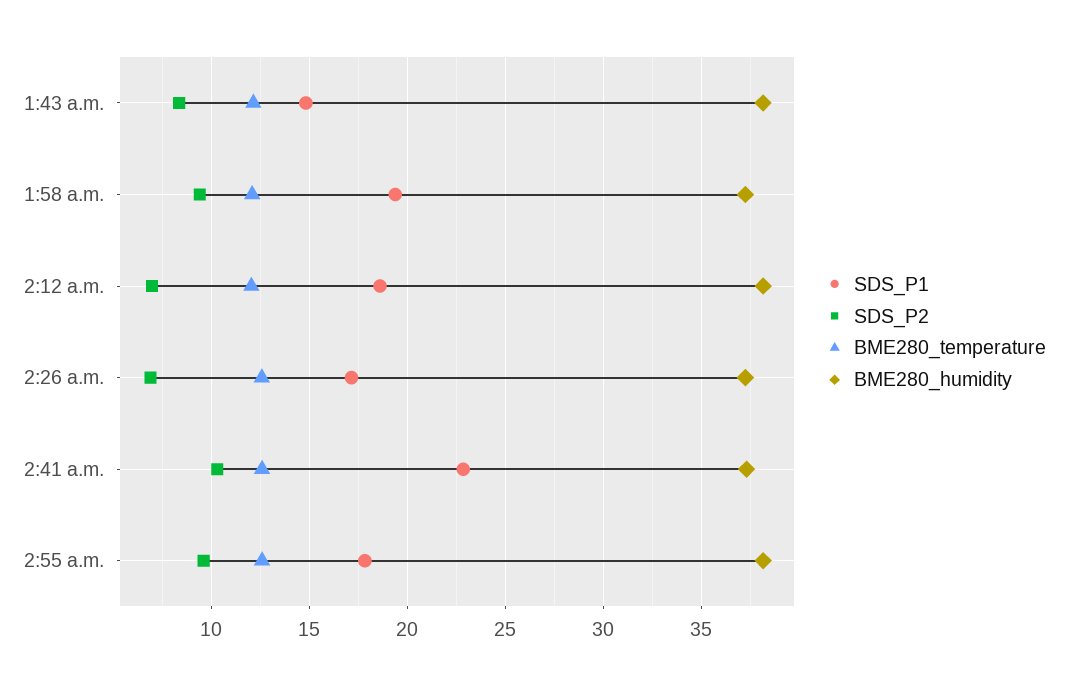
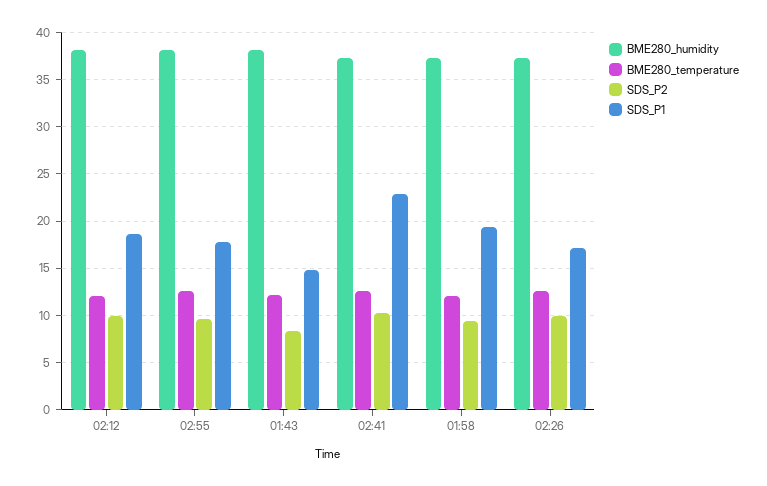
SDS_P2, 2:12 a.m.: 7 -> 10
SDS_P2, 2:26 a.m.: 7 -> 10

